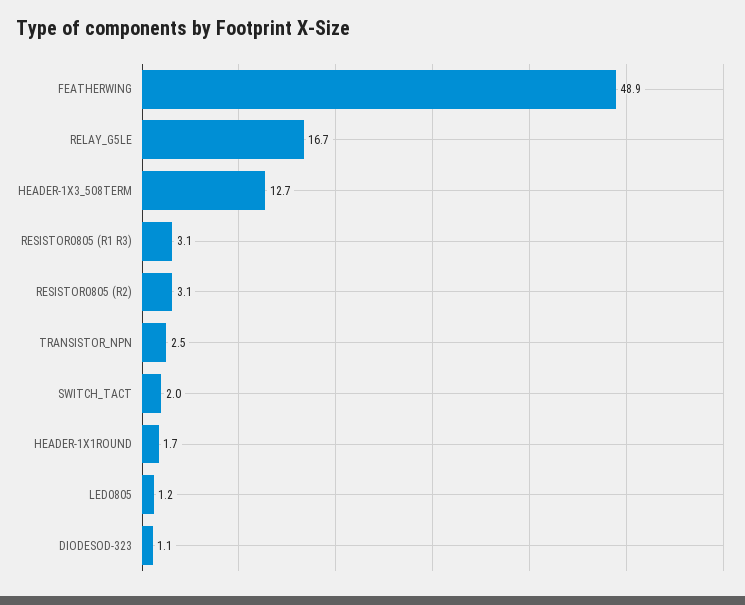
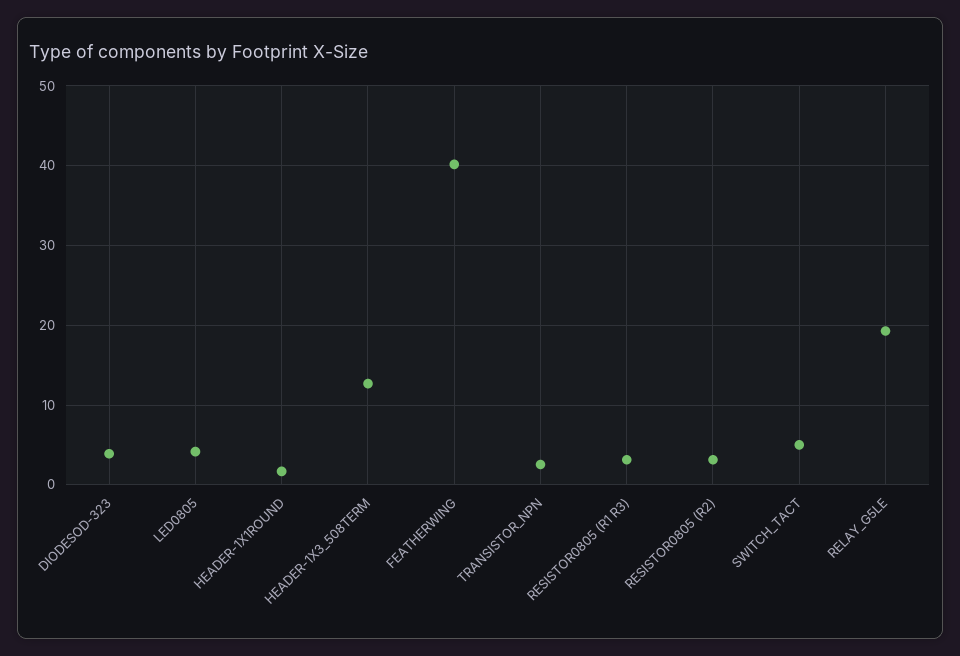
FEATHERWING: 48.9 -> 40
RELAY_G5LE: 16.7 -> 19
SWITCH_TACT: 2 -> 5
LED0805: 1.2 -> 4
DIODESOD-323: 1.1 -> 4

